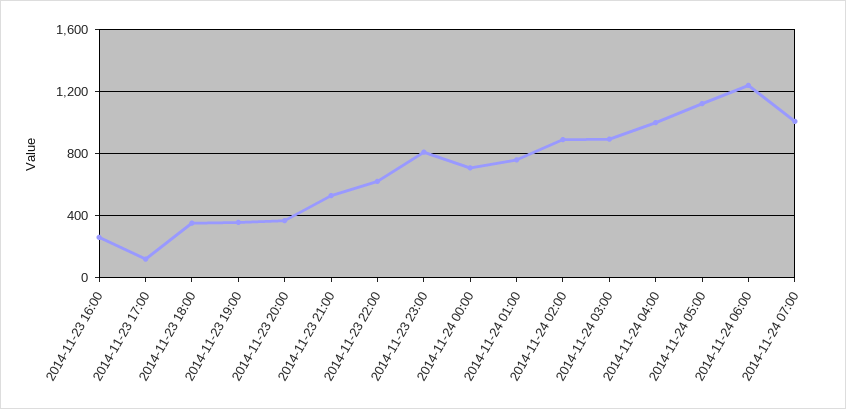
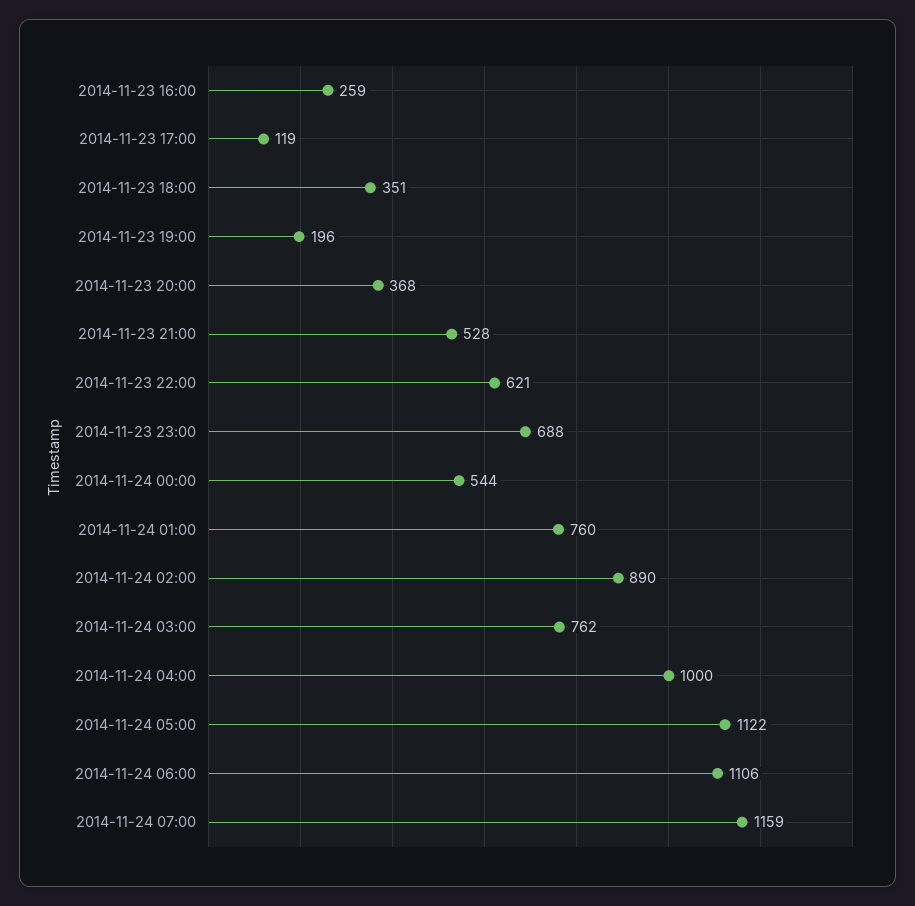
2014-11-23 19:00: 350 -> 196
2014-11-23 23:00: 800 -> 688
2014-11-24 00:00: 700 -> 544
2014-11-24 03:00: 900 -> 762
2014-11-24 06:00: 1250 -> 1106
2014-11-24 07:00: 1000 -> 1159

